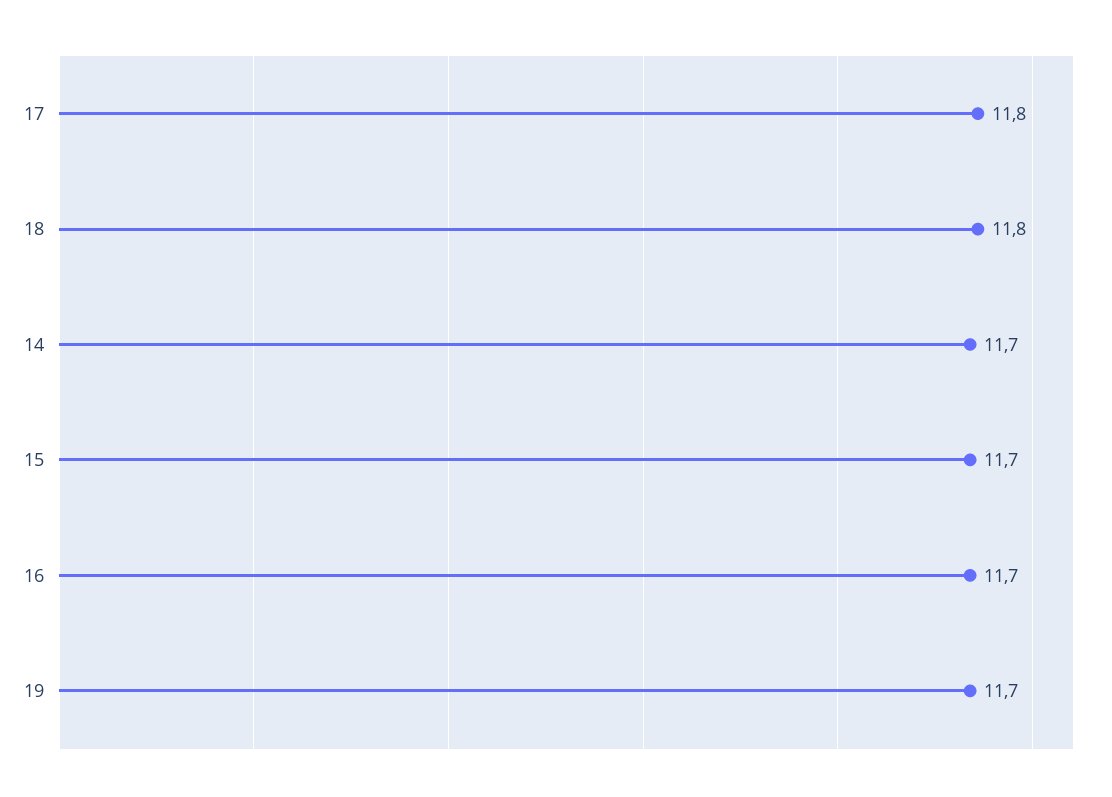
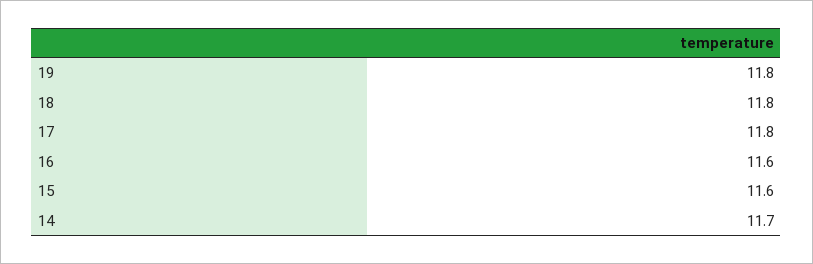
15: 11.7 -> 11.6
16: 11.7 -> 11.6
19: 11.7 -> 11.8

